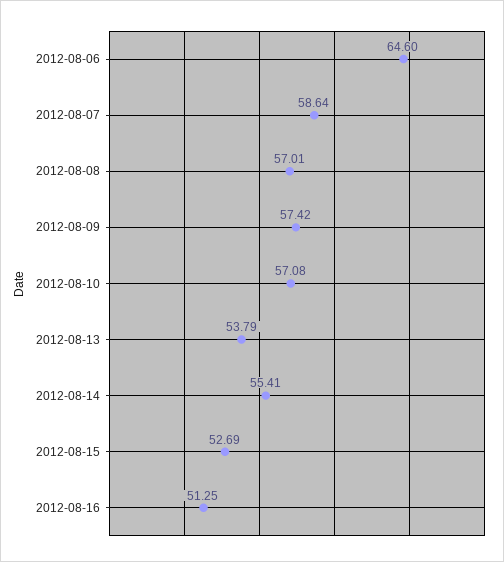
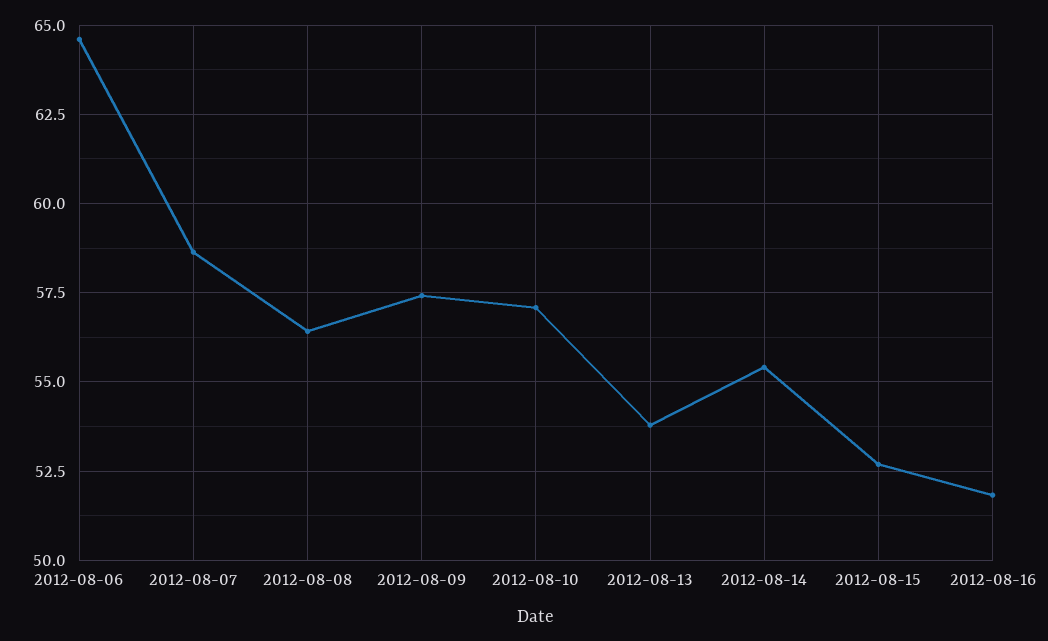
2012-08-08: 57.01 -> 56.5
2012-08-16: 51.25 -> 51.75

